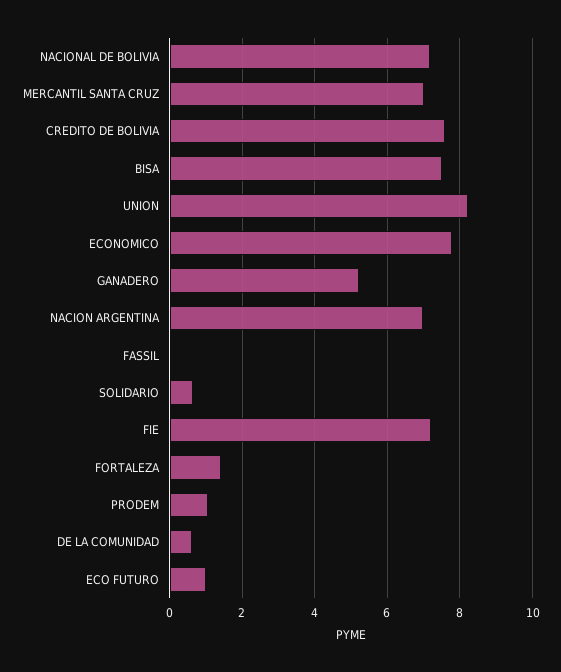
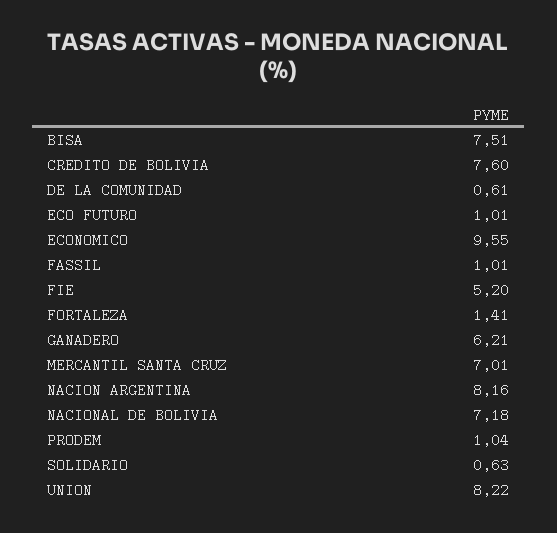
ECONOMICO: 7.8 -> 9.55
GANADERO: 5.2 -> 6.21
NACION ARGENTINA: 7 -> 8.16
FASSIL: 0 -> 1.01
FIE: 7.2 -> 5.2

